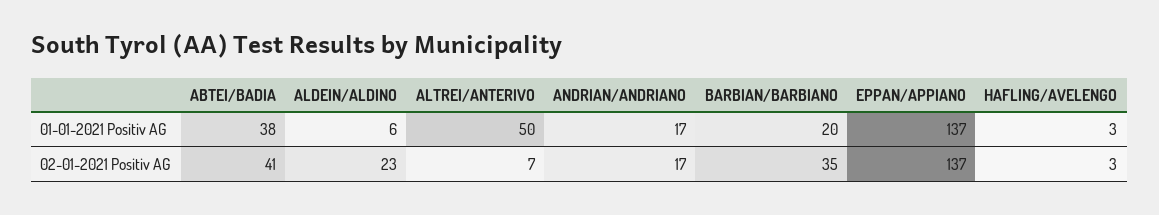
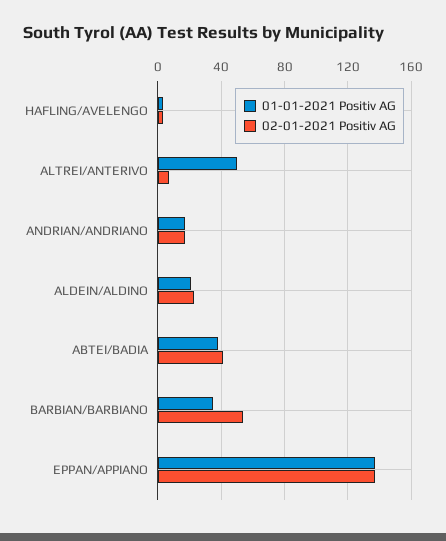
01-01-2021 Positiv AG, ALDEIN/ALDINO: 6 -> 20
01-01-2021 Positiv AG, BARBIAN/BARBIANO: 20 -> 35
02-01-2021 Positiv AG, BARBIAN/BARBIANO: 35 -> 55

